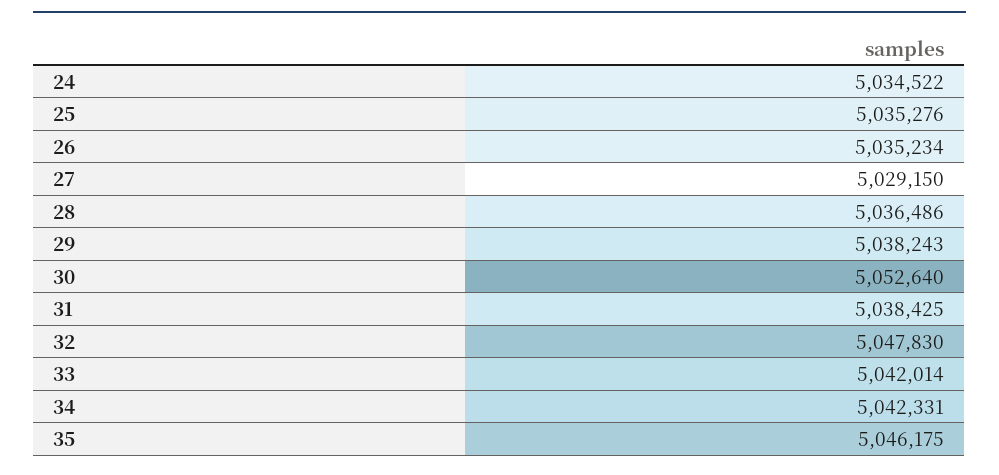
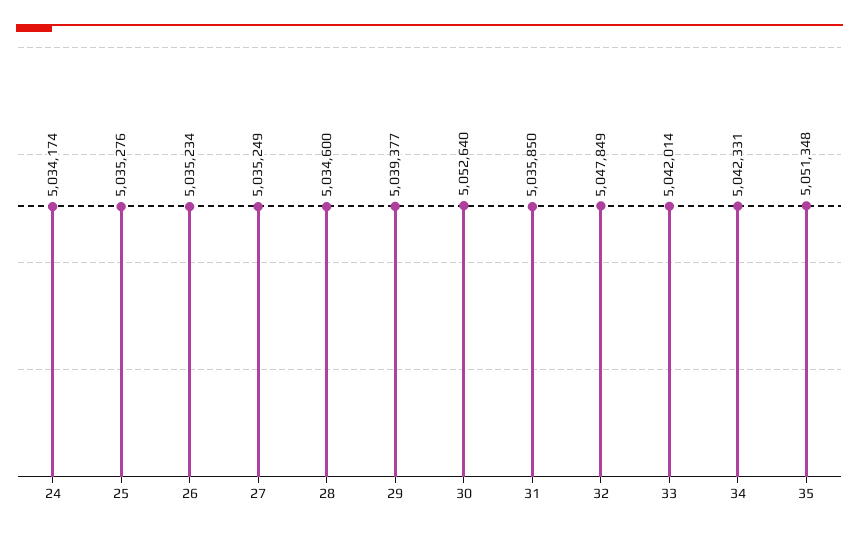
24: 5034522 -> 5034174
27: 5029150 -> 5035249
28: 5036486 -> 5034600
29: 5038243 -> 5039377
31: 5038425 -> 5035850
32: 5047830 -> 5047849
35: 5046175 -> 5051348

